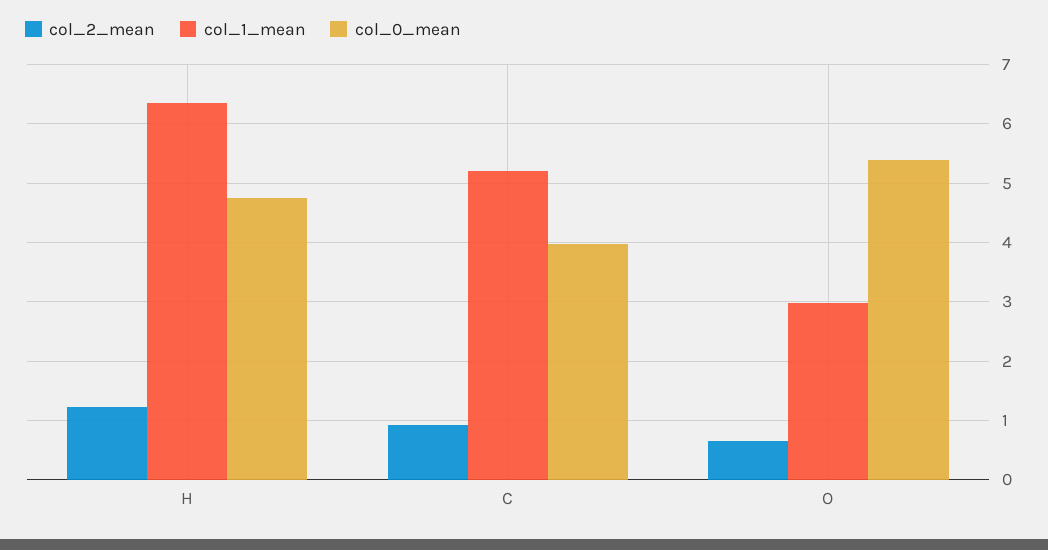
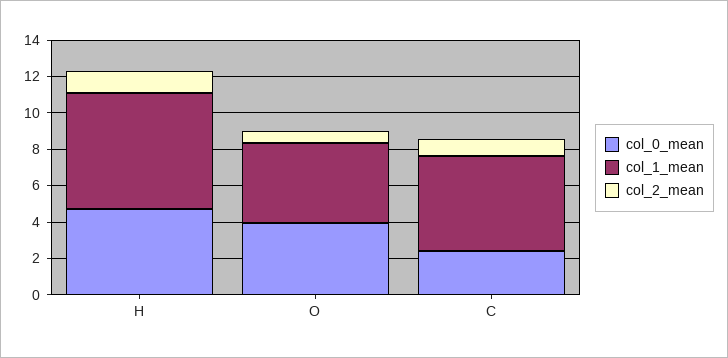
col_0_mean, C: 4 -> 2.5
col_1_mean, O: 3 -> 4.5
col_0_mean, O: 5.4 -> 4

